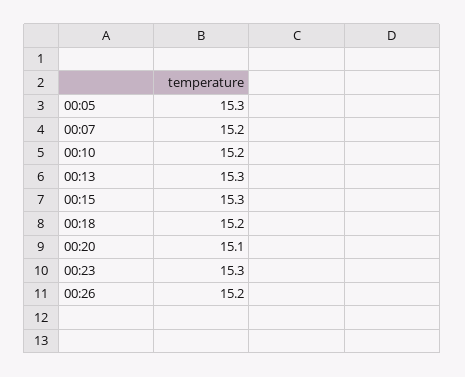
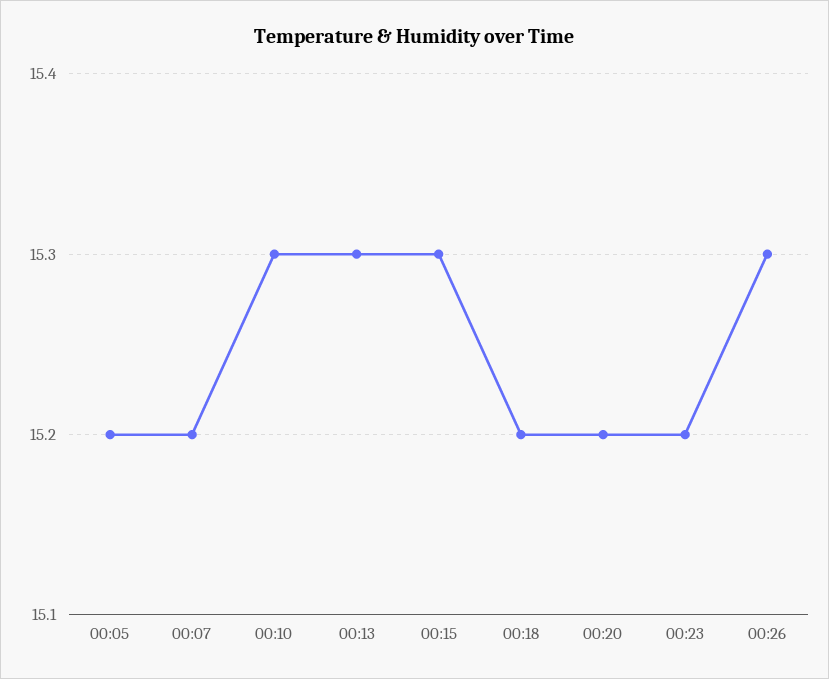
00:05: 15.3 -> 15.2
00:10: 15.2 -> 15.3
00:20: 15.1 -> 15.2
00:23: 15.3 -> 15.2
00:26: 15.2 -> 15.3

